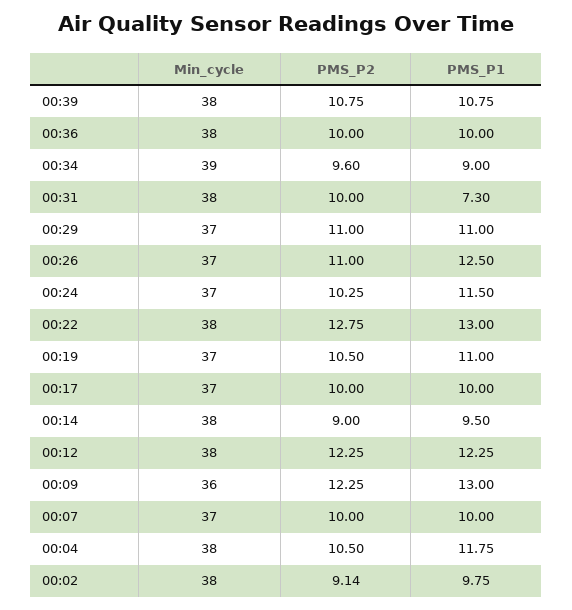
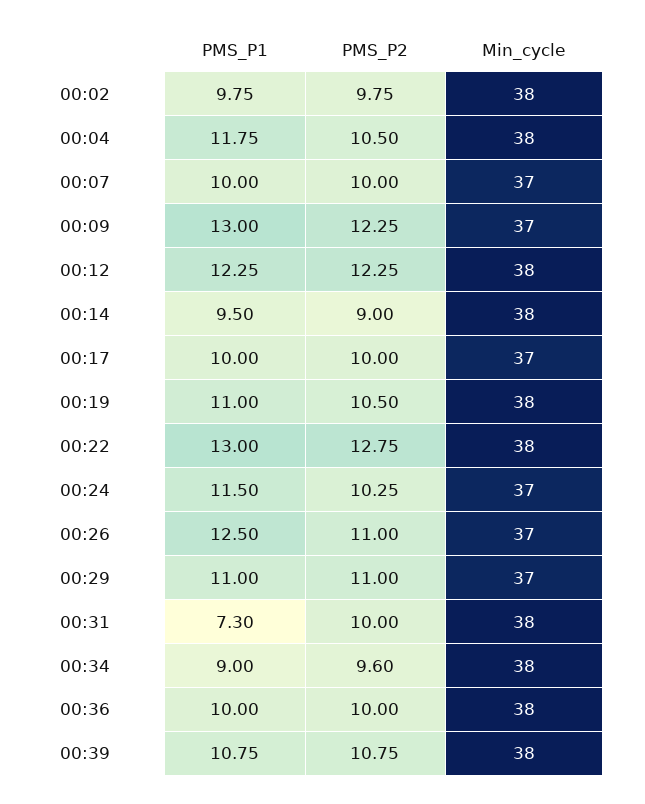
Min_cycle, 00:34: 39 -> 38
Min_cycle, 00:19: 37 -> 38
Min_cycle, 00:09: 36 -> 37
PMS_P2, 00:02: 9.14 -> 9.75

